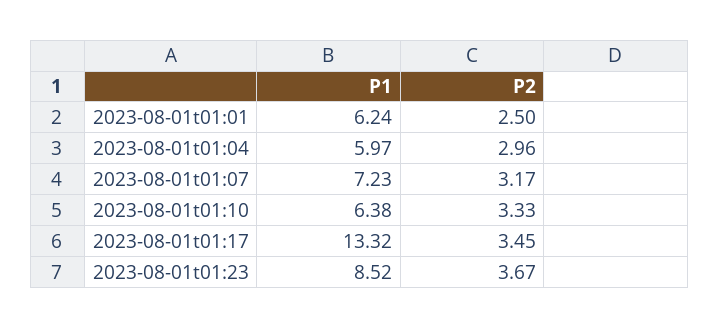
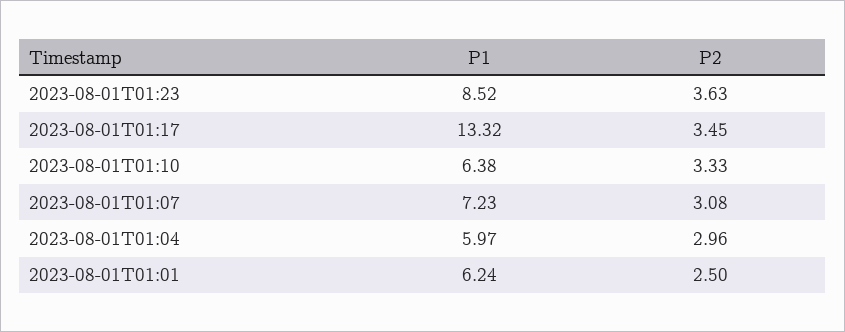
P2, 2023-08-01t01:07: 3.17 -> 3.08
P2, 2023-08-01t01:23: 3.67 -> 3.63

